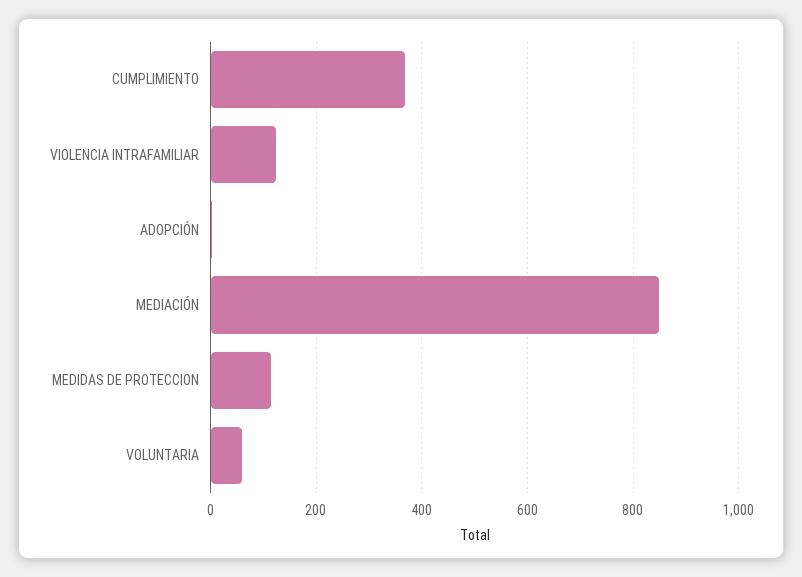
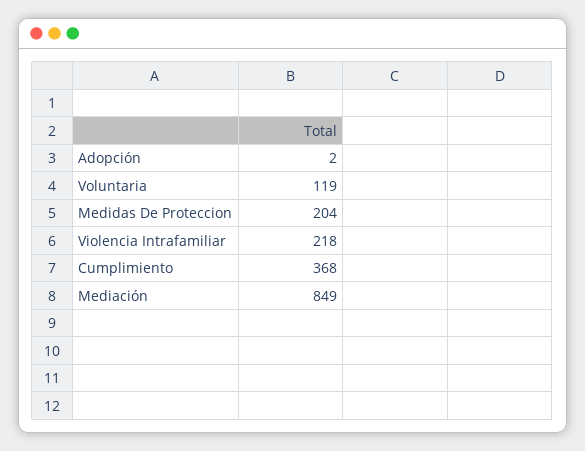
VIOLENCIA INTRAFAMILIAR: 120 -> 218
MEDIDAS DE PROTECCION: 120 -> 204
VOLUNTARIA: 60 -> 119

